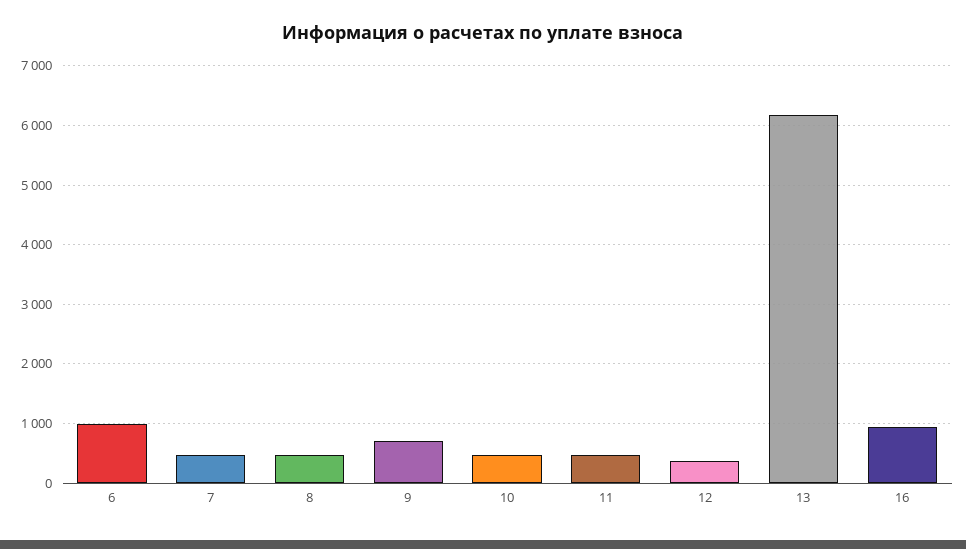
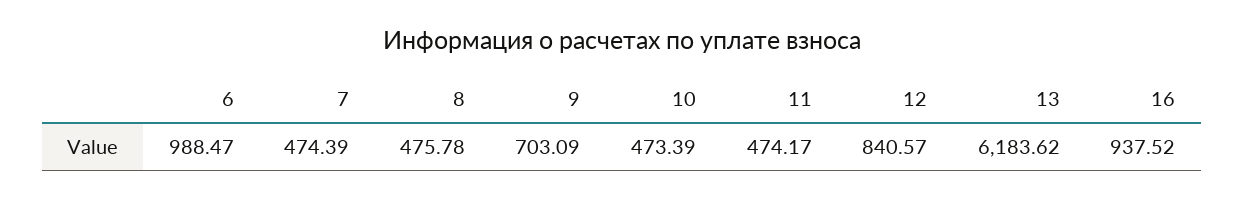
12: 400 -> 840.57

